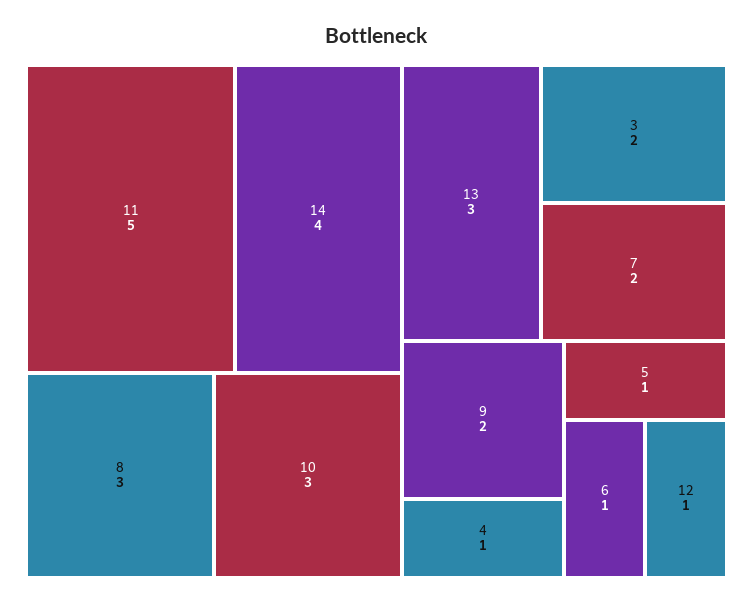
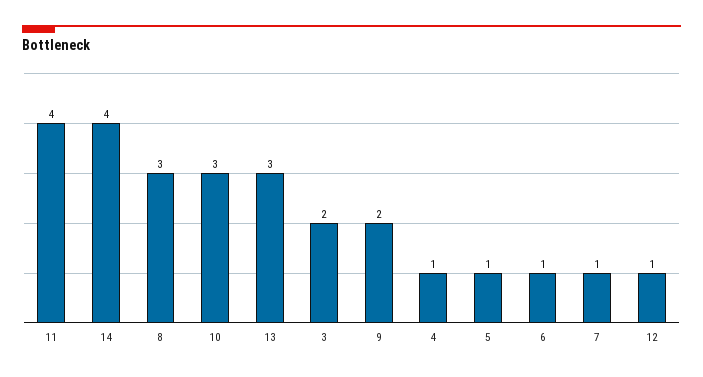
11: 5 -> 4
7: 2 -> 1

